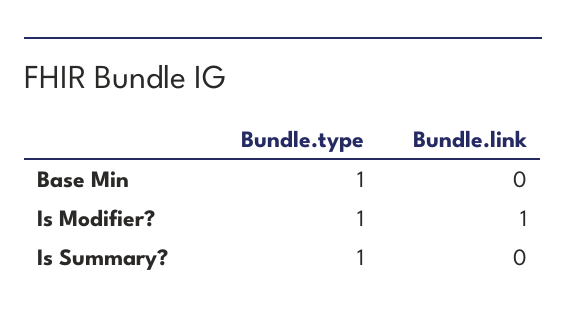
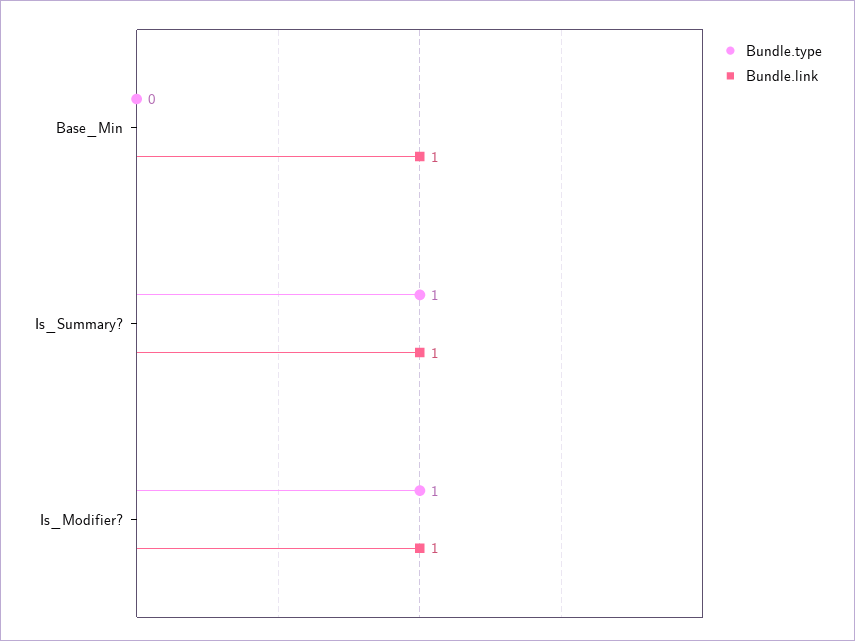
Bundle.type, Base Min: 1 -> 0
Bundle.link, Base Min: 0 -> 1
Bundle.link, Is Summary?: 0 -> 1

